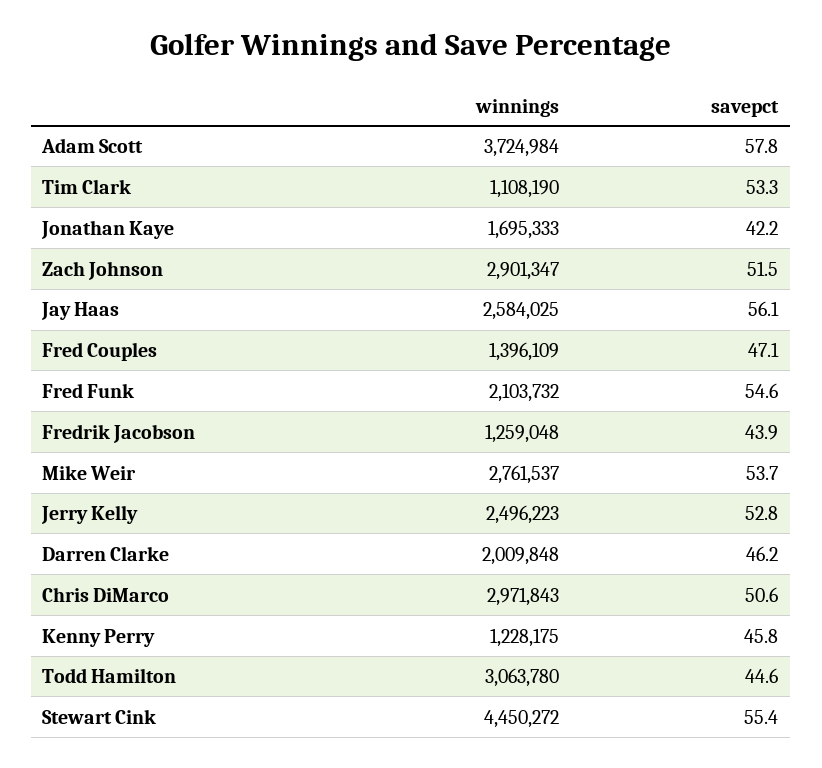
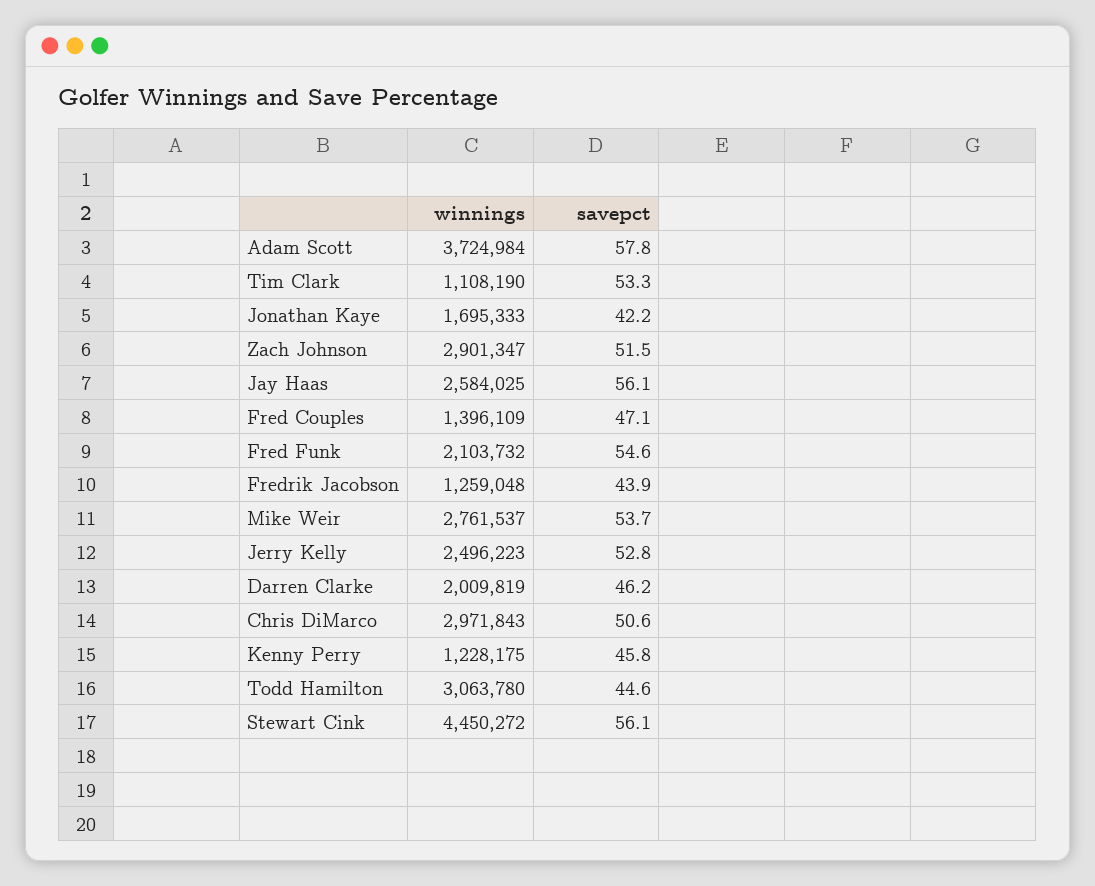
winnings, Darren Clarke: 2009848 -> 2009819
savepct, Stewart Cink: 55.4 -> 56.1

